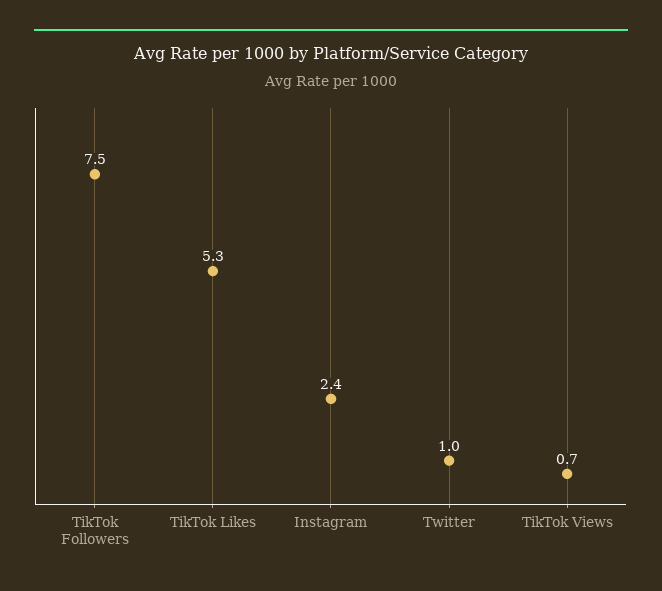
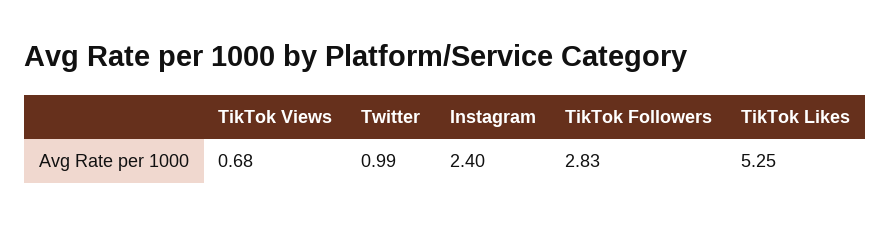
TikTok Followers: 7.5 -> 2.83

